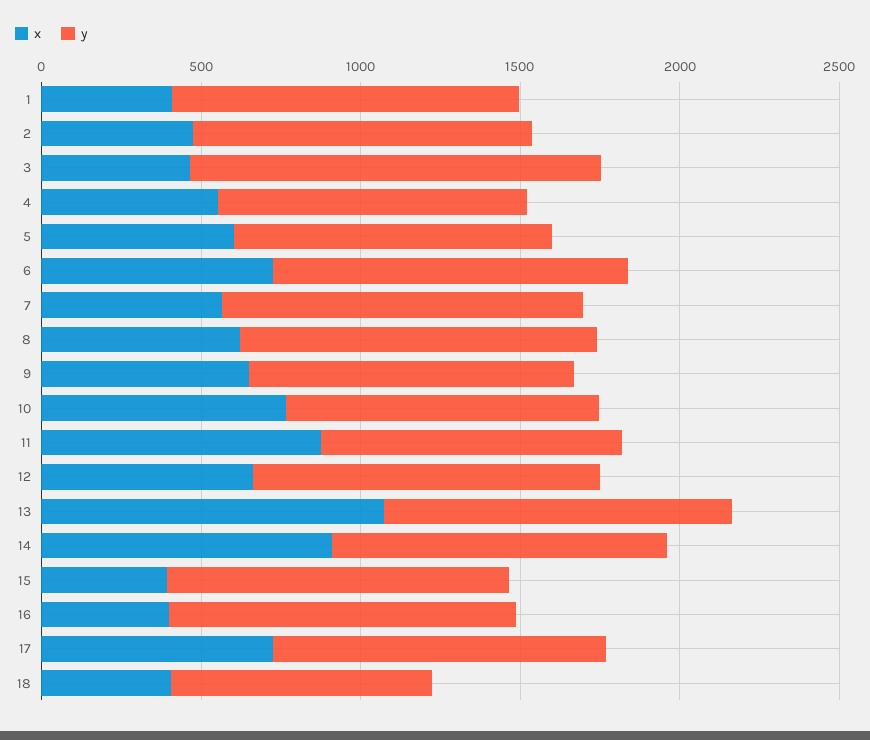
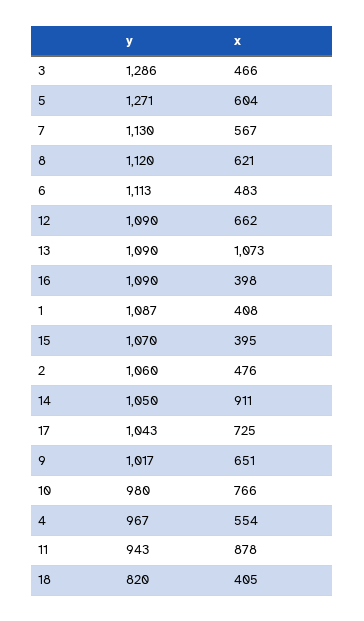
y, 5: 1000 -> 1271
x, 6: 700 -> 483

